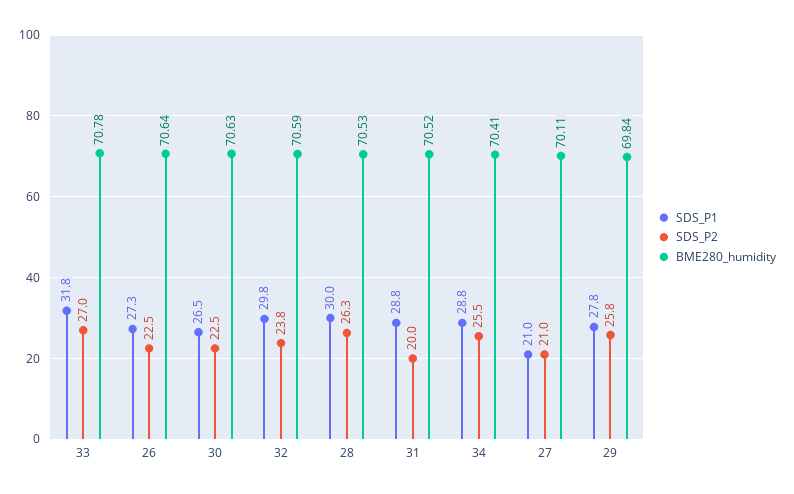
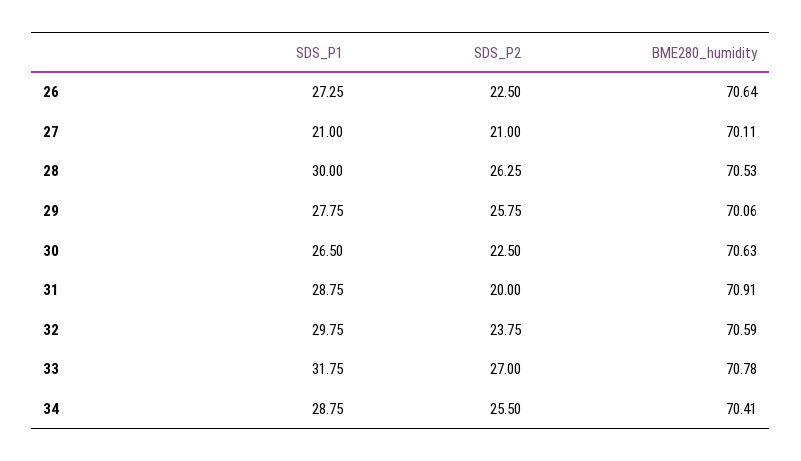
BME280_humidity, 31: 70.52 -> 70.91
BME280_humidity, 29: 69.84 -> 70.06

